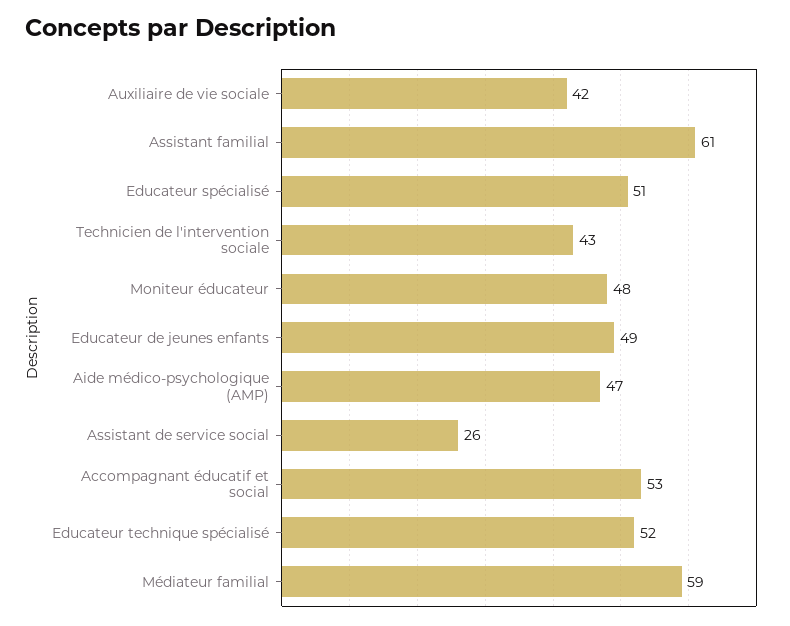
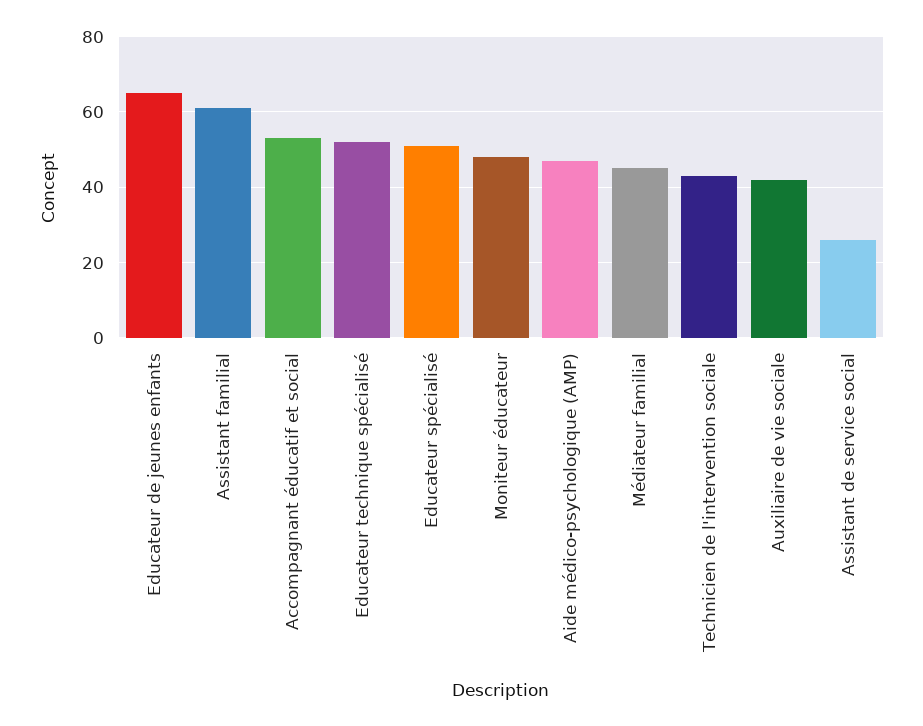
Educateur de jeunes enfants: 49 -> 65
Médiateur familial: 59 -> 45

